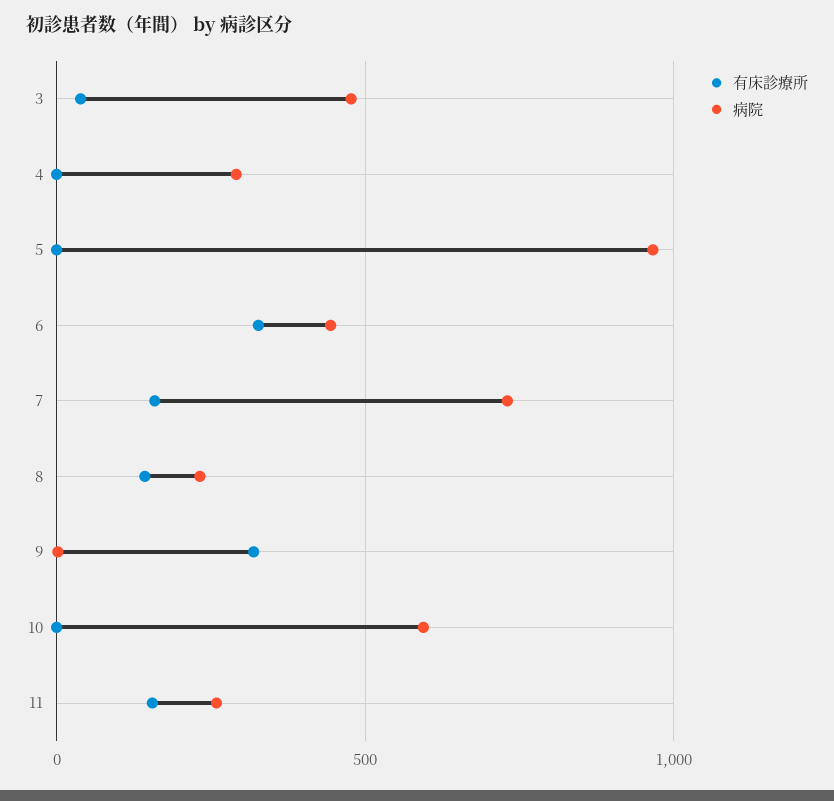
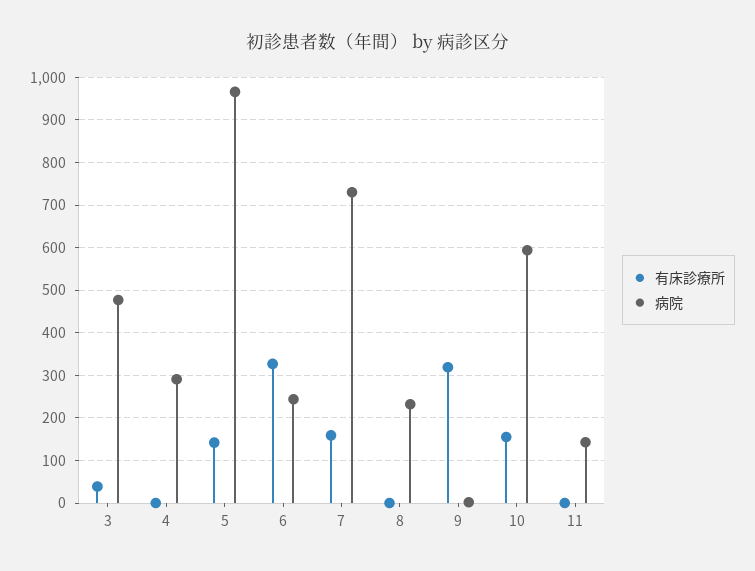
有床診療所, 5: 0 -> 140
病院, 6: 450 -> 240
有床診療所, 8: 150 -> 0
有床診療所, 10: 0 -> 160
有床診療所, 11: 150 -> 0
病院, 11: 250 -> 140

